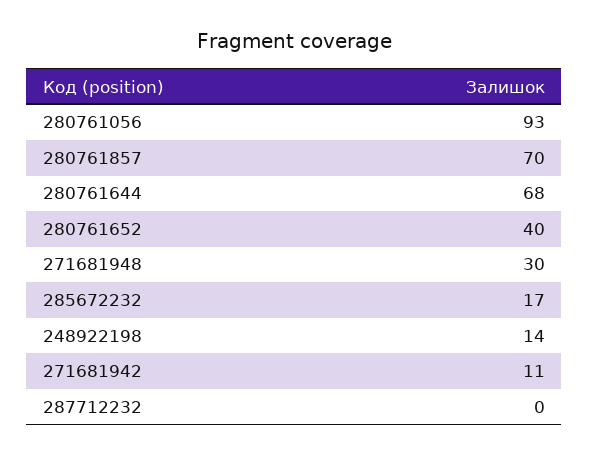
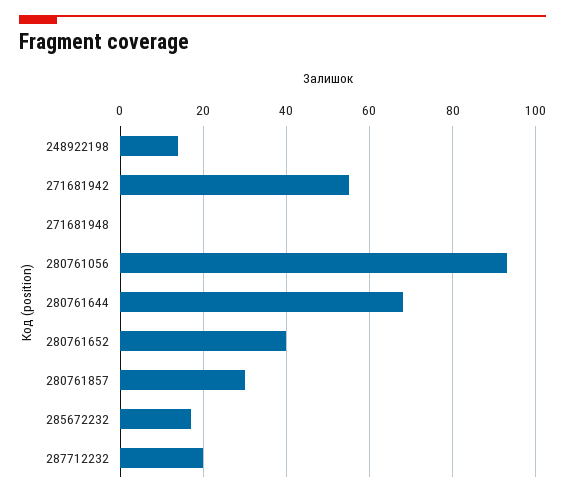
280761857: 70 -> 30
271681948: 30 -> 0
271681942: 11 -> 55
287712232: 0 -> 20

